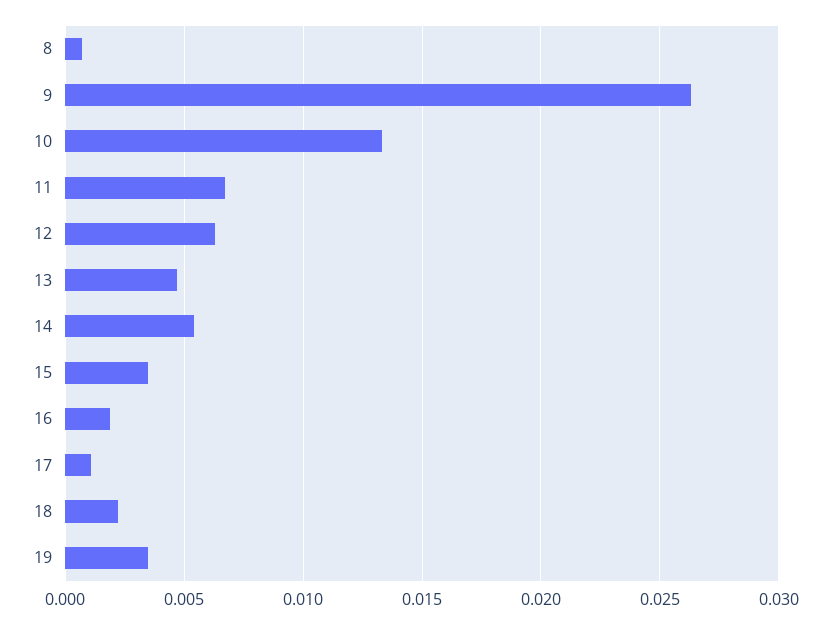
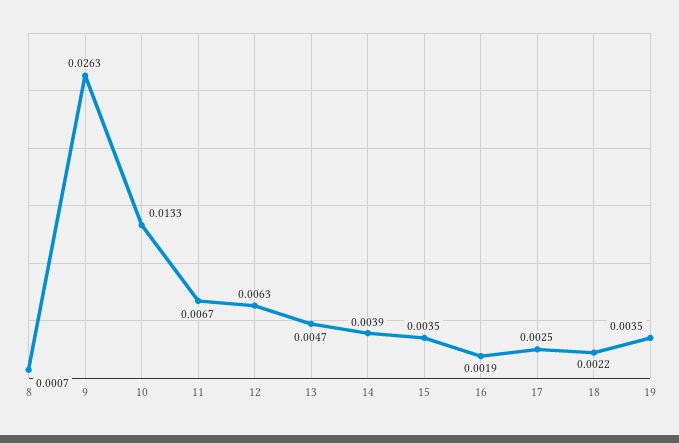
14: 0.0055 -> 0.0039
17: 0.001 -> 0.0025

